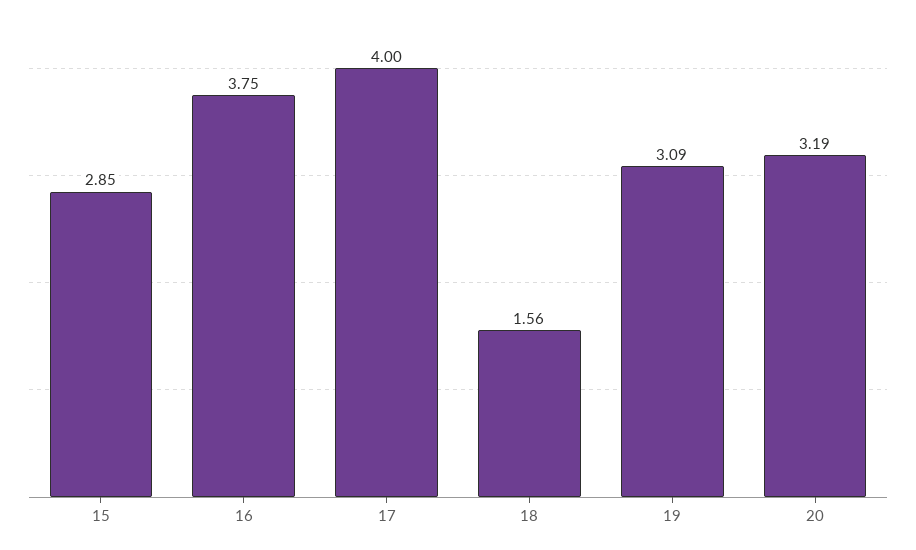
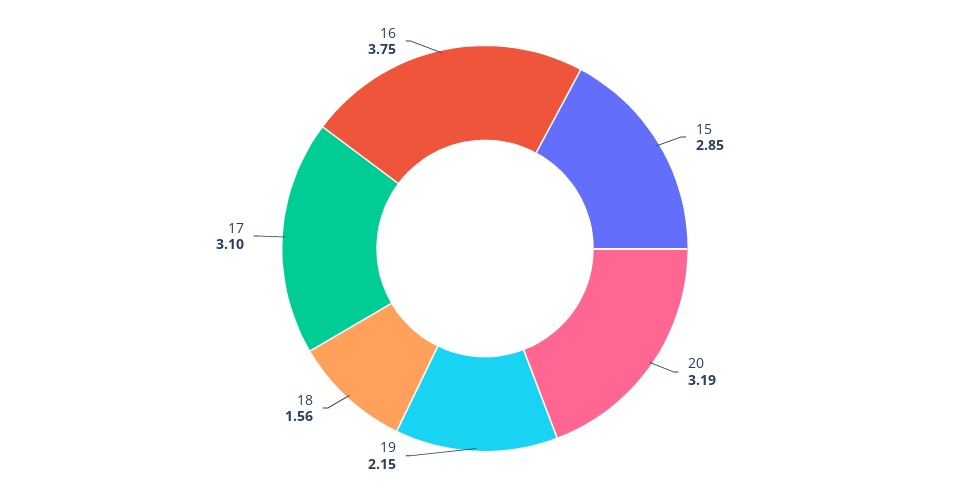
17: 4 -> 3.1
19: 3.09 -> 2.15

